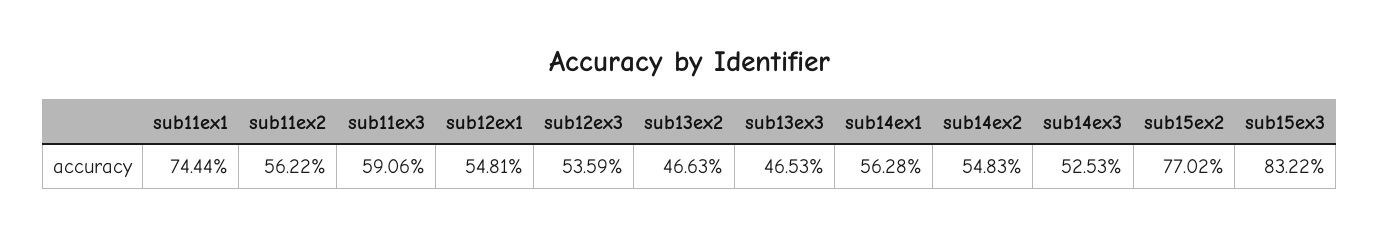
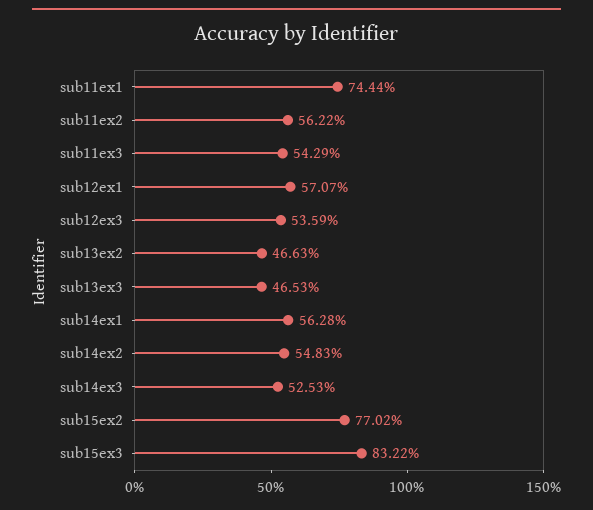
sub11ex3: 59.06 -> 54.29
sub12ex1: 54.81 -> 57.07

